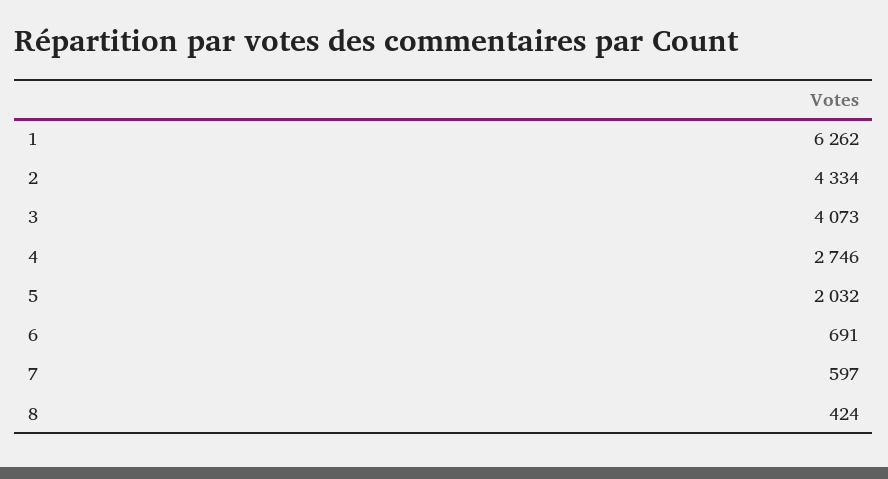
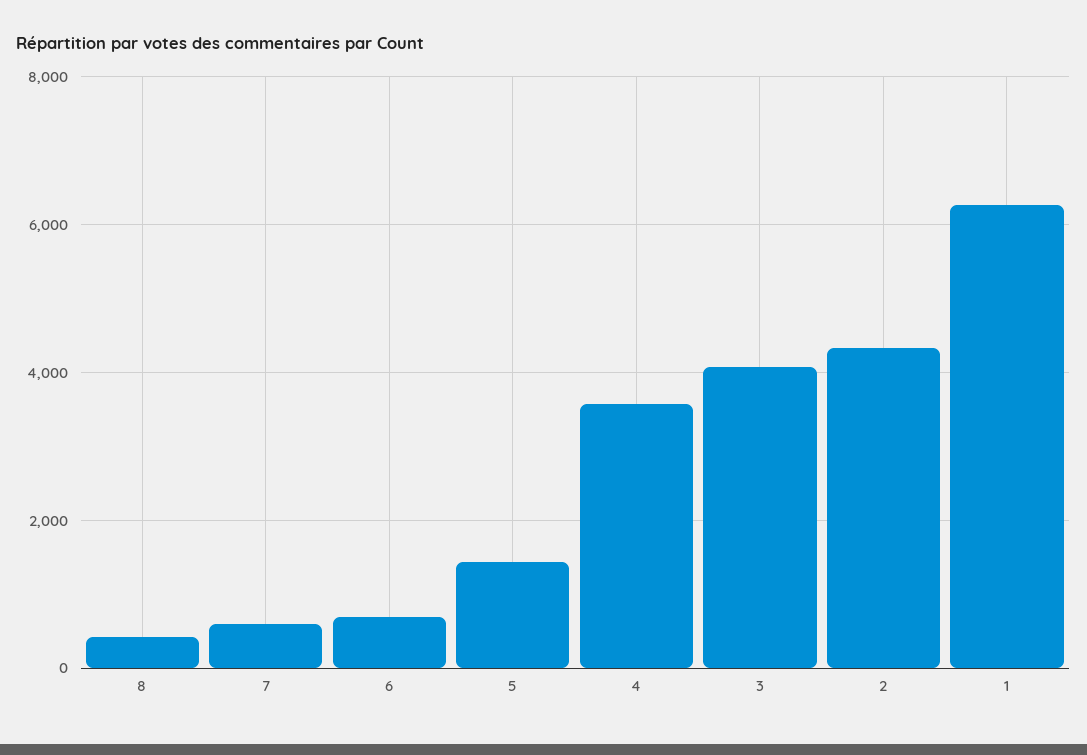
4: 2746 -> 3600
5: 2032 -> 1400

